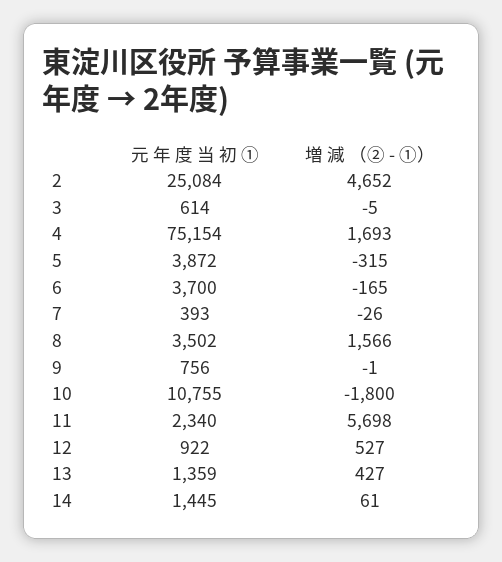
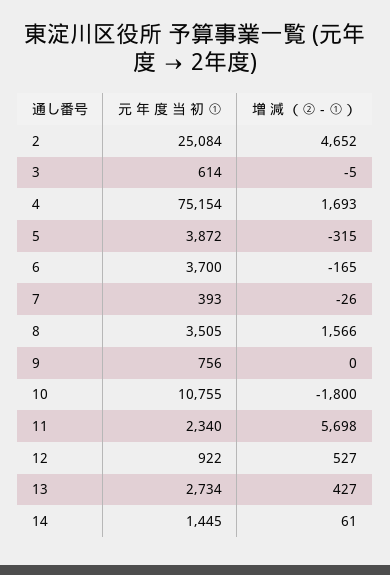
元 年 度 当 初 ①, 8: 3502 -> 3505
増 減 （② - ①）, 9: -1 -> 0
元 年 度 当 初 ①, 13: 1359 -> 2734

